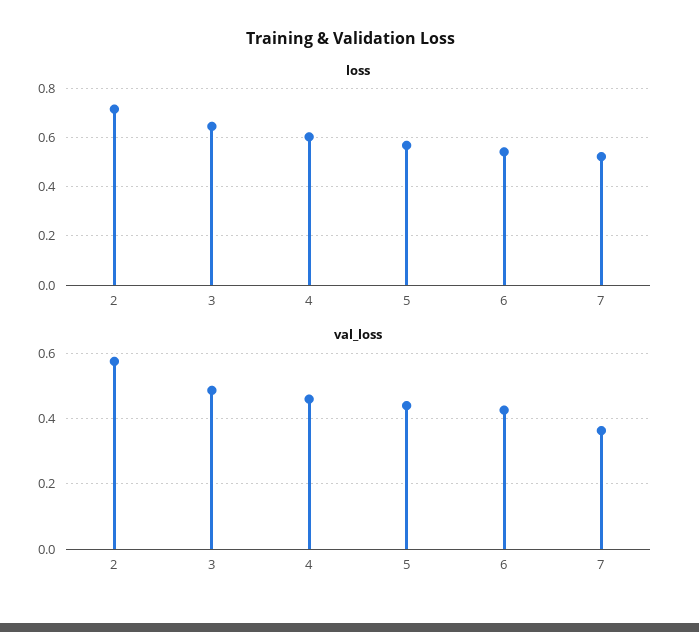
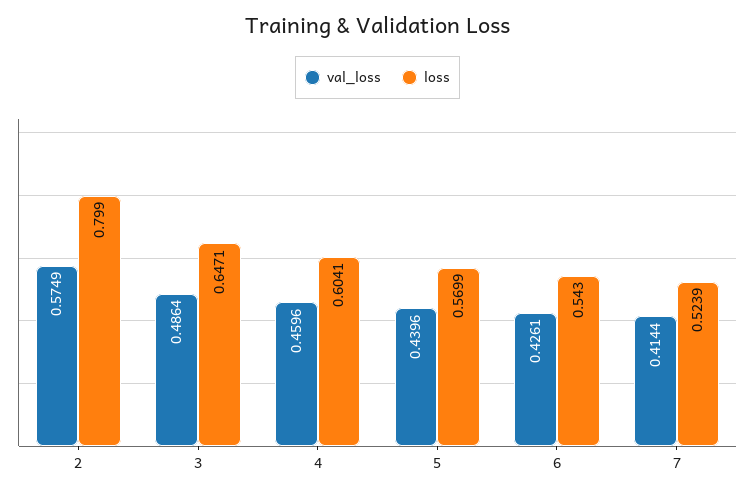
loss, 2: 0.725 -> 0.799
val_loss, 7: 0.36 -> 0.4144

